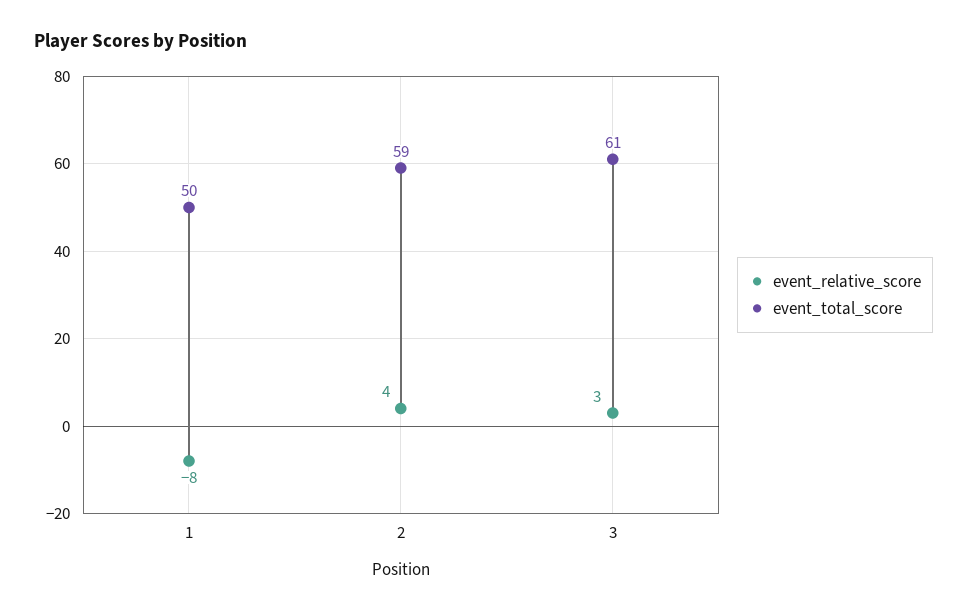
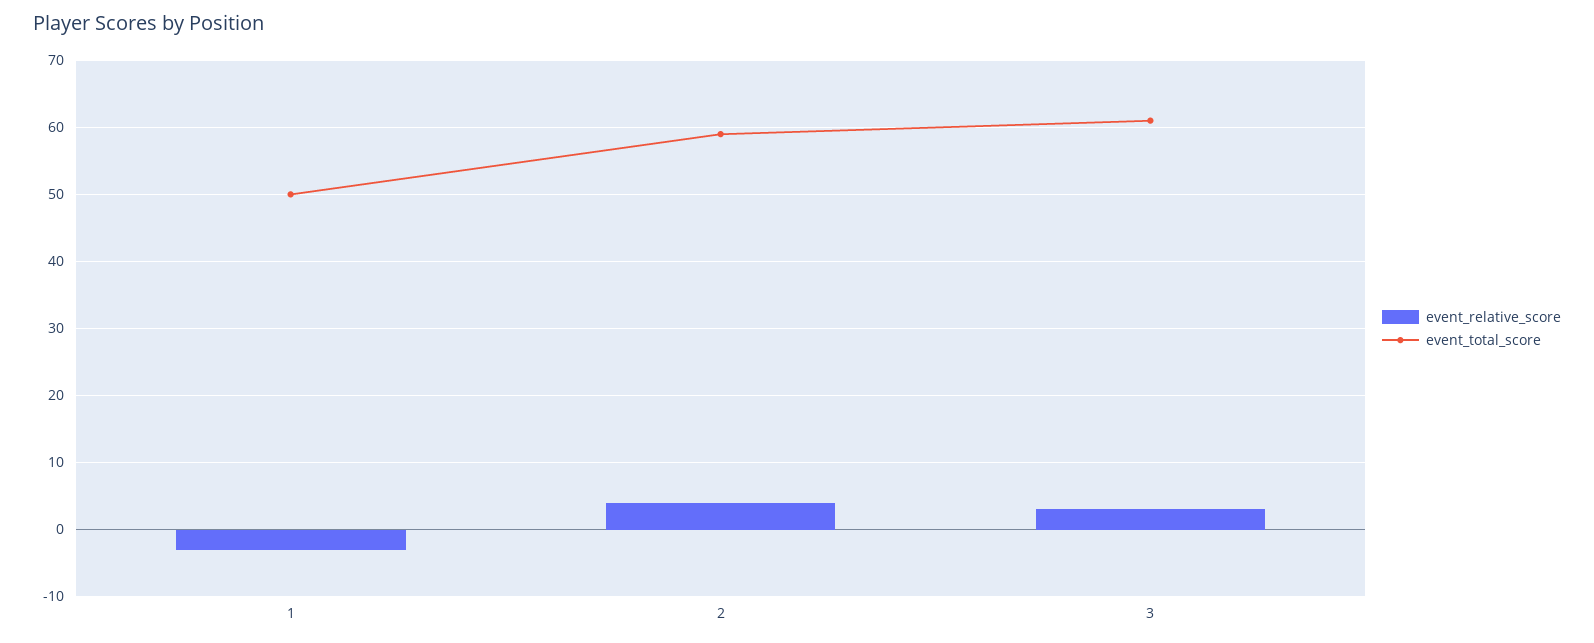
event_relative_score, 1: -8 -> -3

